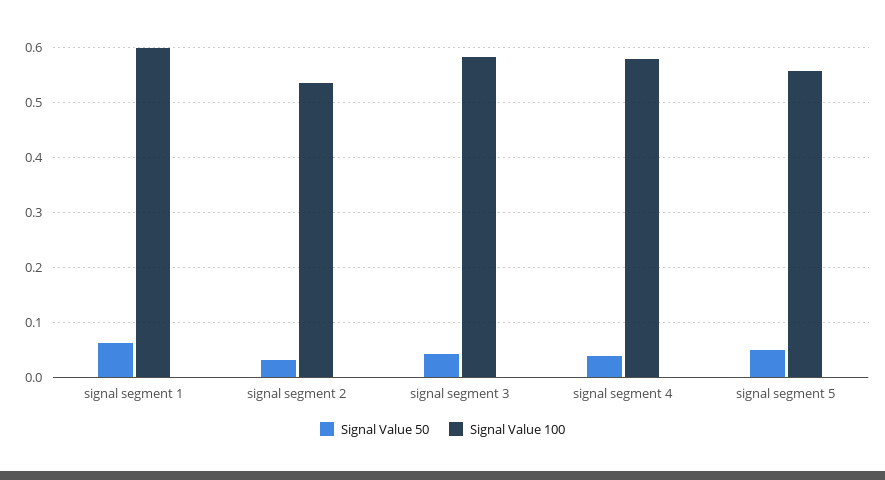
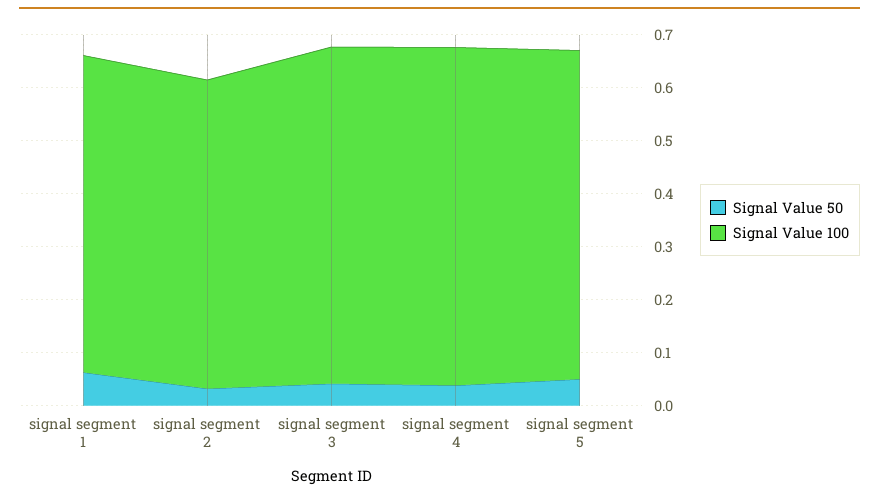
Signal Value 100, signal segment 2: 0.54 -> 0.58
Signal Value 100, signal segment 3: 0.58 -> 0.64
Signal Value 100, signal segment 4: 0.58 -> 0.64
Signal Value 100, signal segment 5: 0.56 -> 0.62

